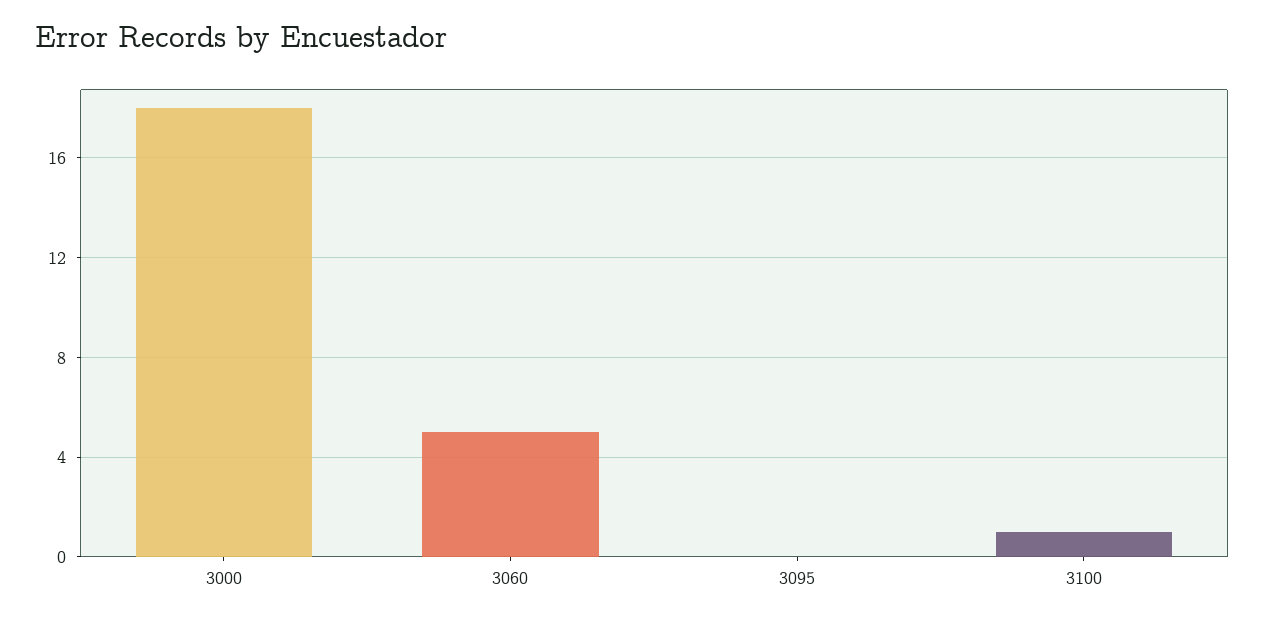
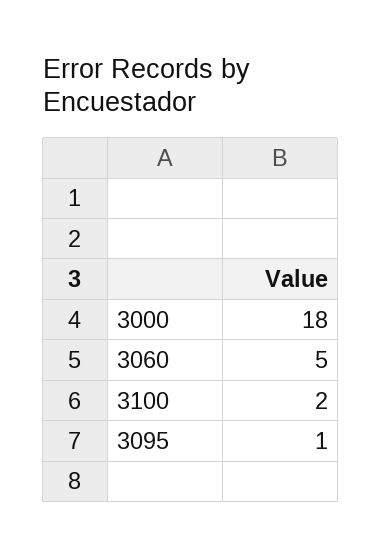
3095: 0 -> 1
3100: 1 -> 2

